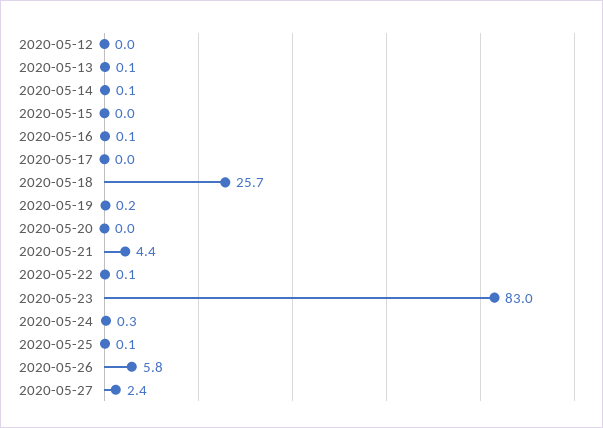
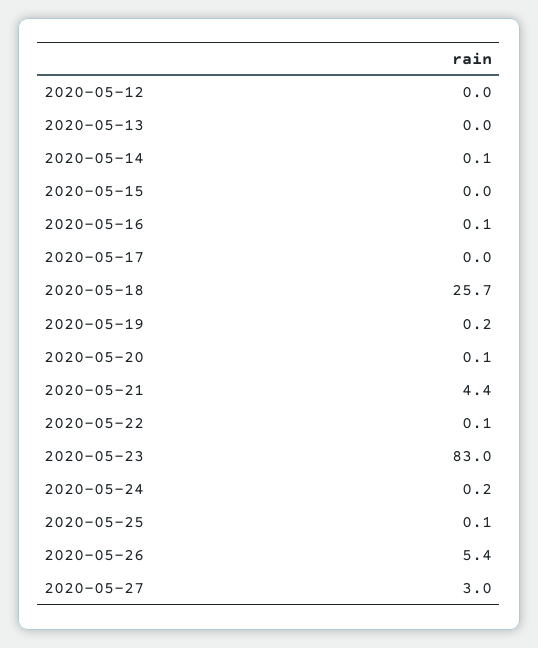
2020-05-13: 0.1 -> 0
2020-05-20: 0 -> 0.1
2020-05-24: 0.3 -> 0.2
2020-05-26: 5.8 -> 5.4
2020-05-27: 2.4 -> 3

